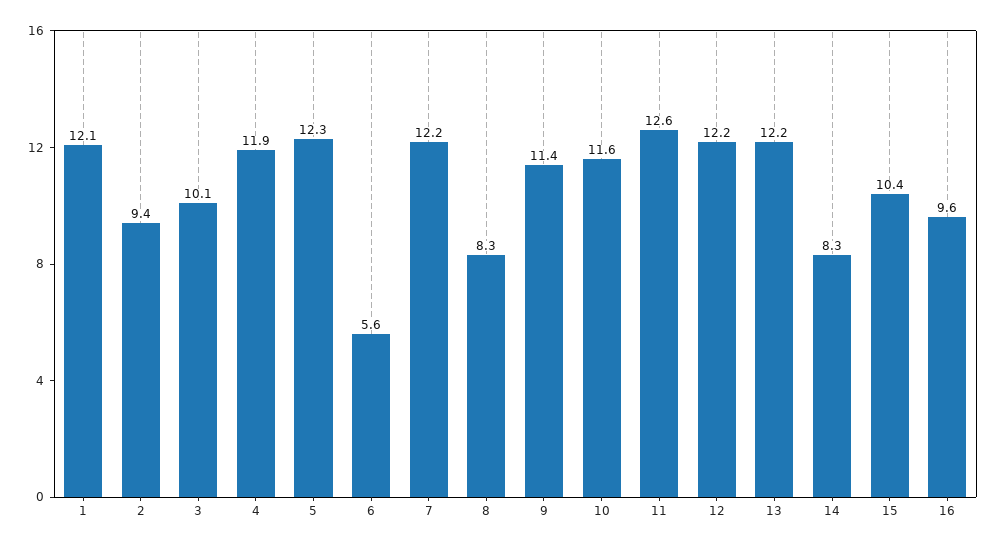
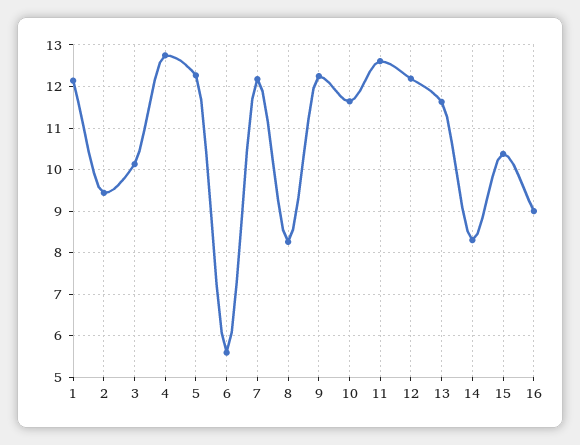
4: 11.9 -> 12.8
9: 11.4 -> 12.2
13: 12.2 -> 11.6
16: 9.6 -> 9

